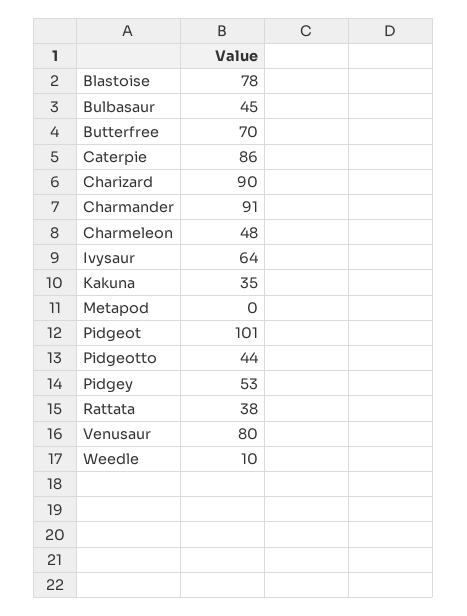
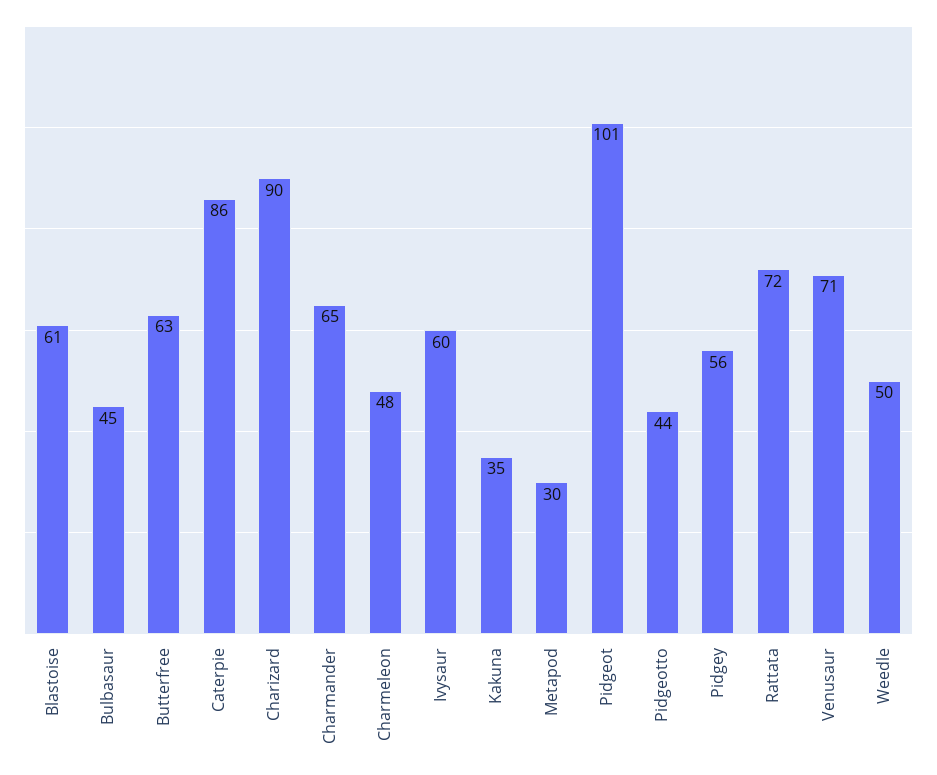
Blastoise: 78 -> 61
Butterfree: 70 -> 63
Charmander: 91 -> 65
Ivysaur: 64 -> 60
Metapod: 0 -> 30
Pidgey: 53 -> 56
Rattata: 38 -> 72
Venusaur: 80 -> 71
Weedle: 10 -> 50

